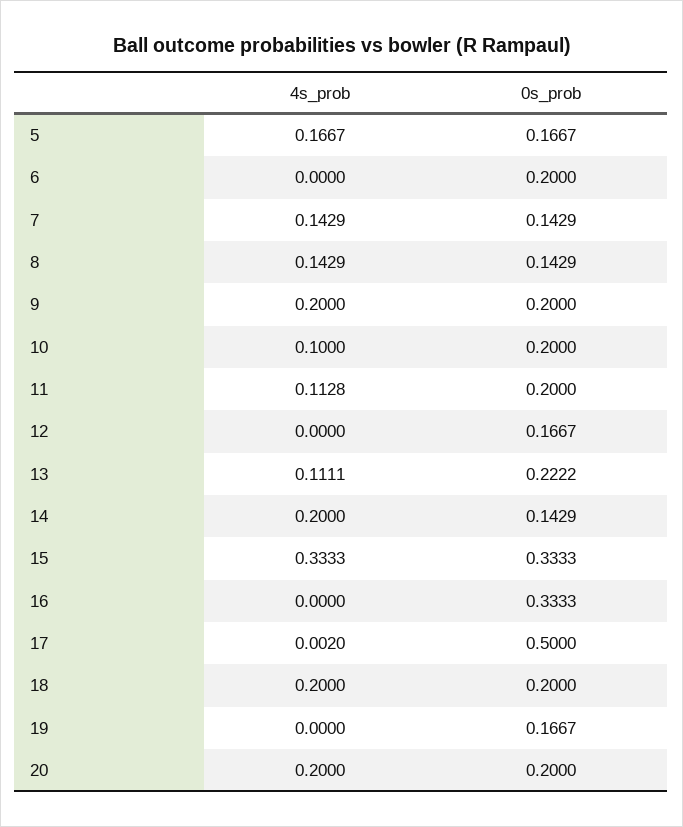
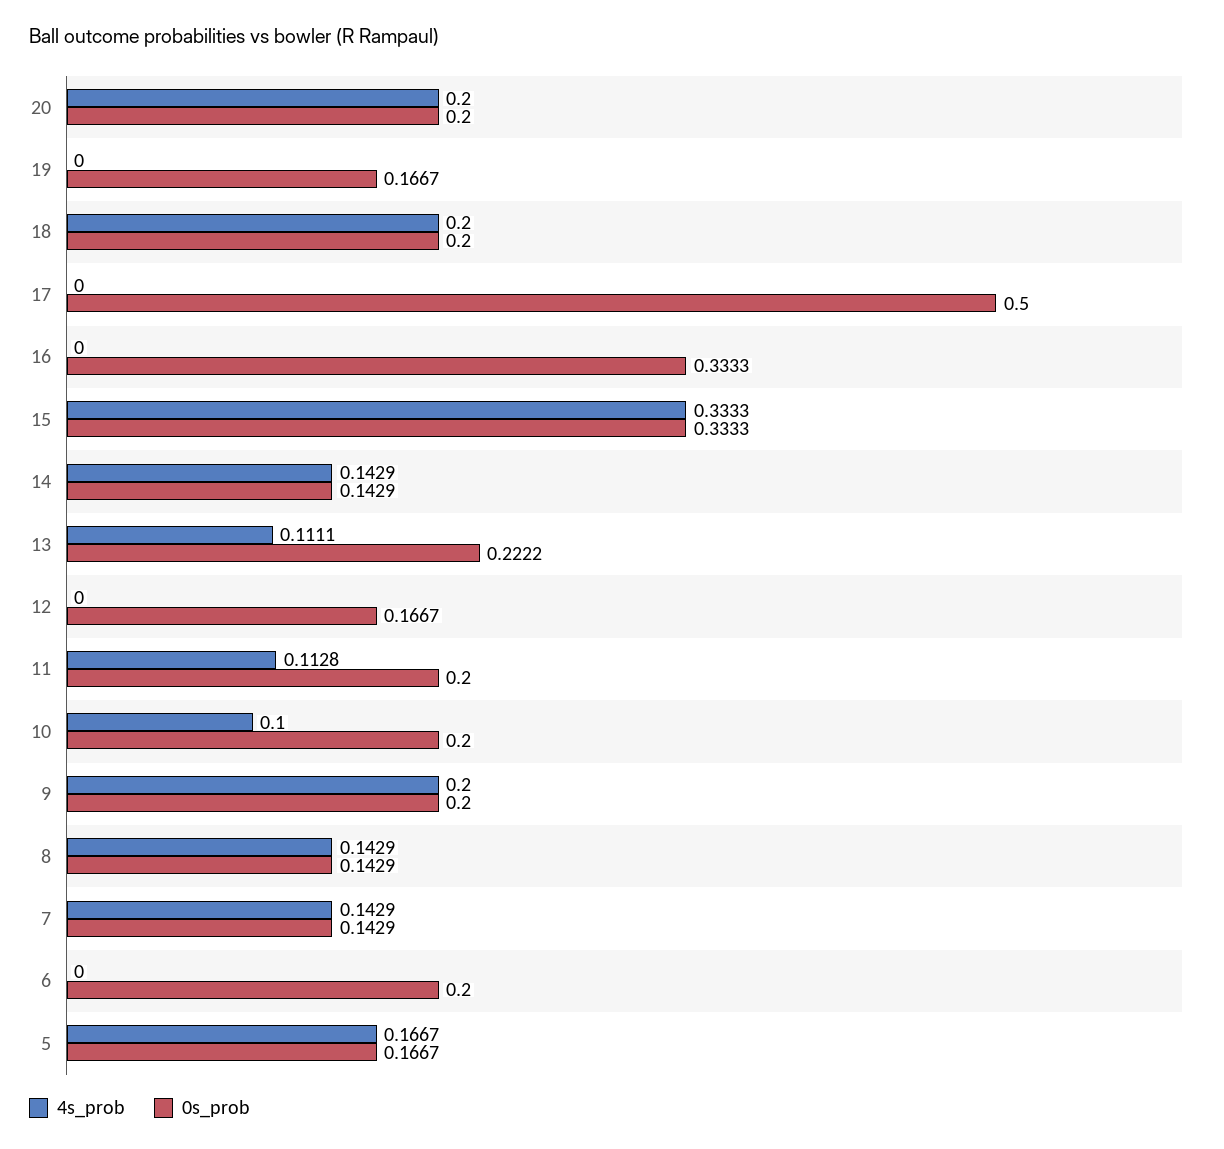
4s_prob, 14: 0.2 -> 0.1429
4s_prob, 17: 0.002 -> 0

